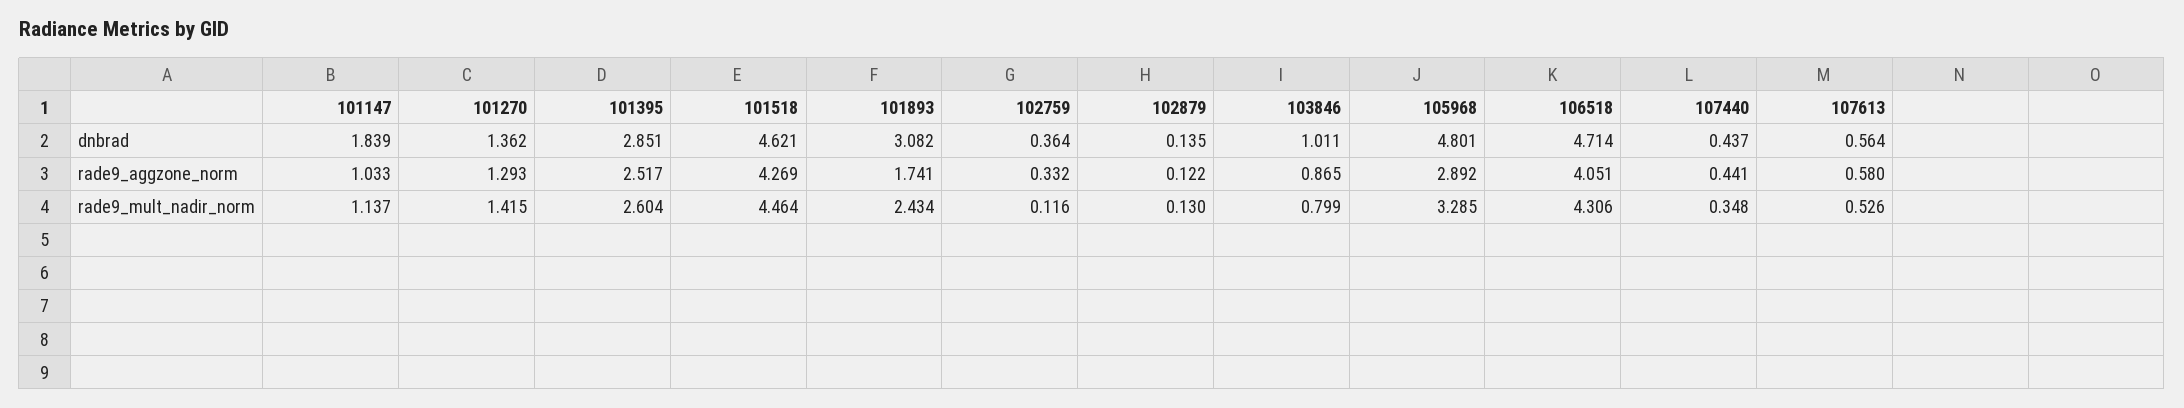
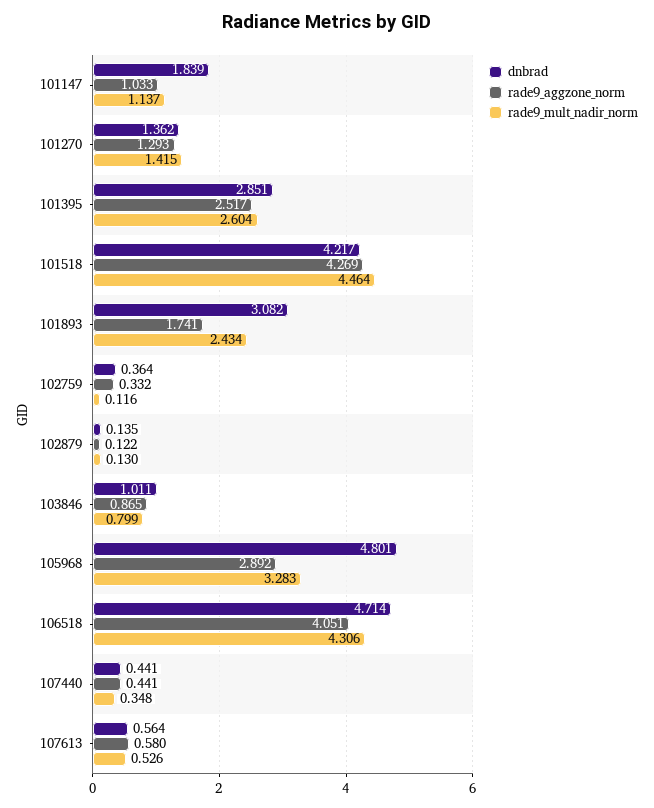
dnbrad, 101518: 4.621 -> 4.217
dnbrad, 107440: 0.437 -> 0.441
rade9_mult_nadir_norm, 105968: 3.285 -> 3.283

